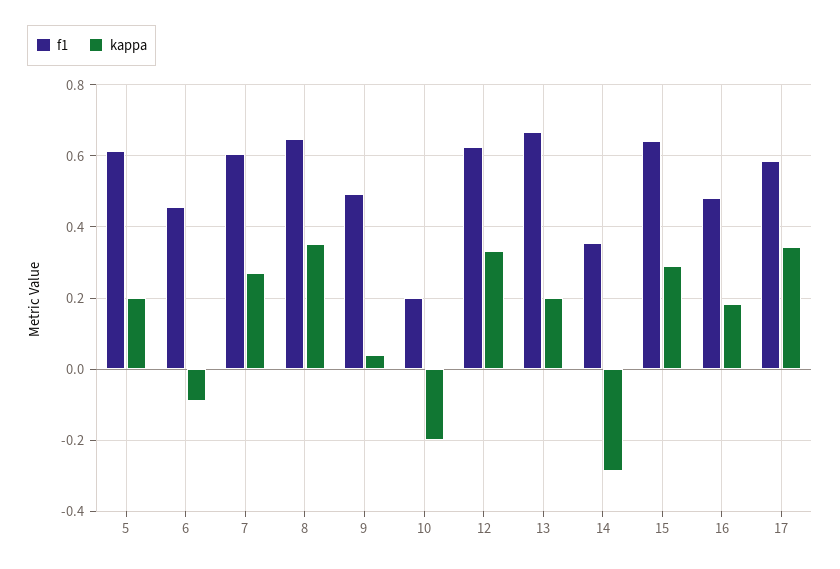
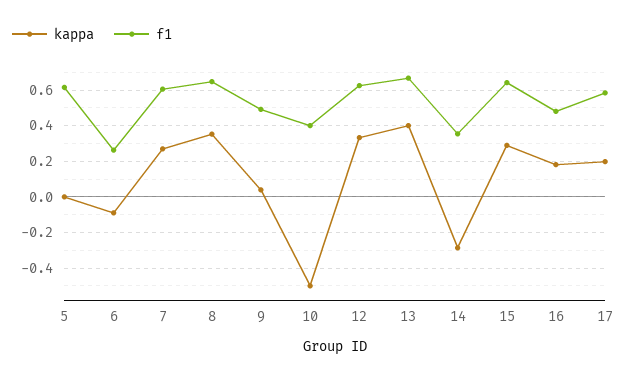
kappa, 5: 0.2 -> 0
f1, 6: 0.46 -> 0.25
f1, 10: 0.2 -> 0.4
kappa, 10: -0.2 -> -0.5
kappa, 13: 0.2 -> 0.4
kappa, 17: 0.34 -> 0.2

